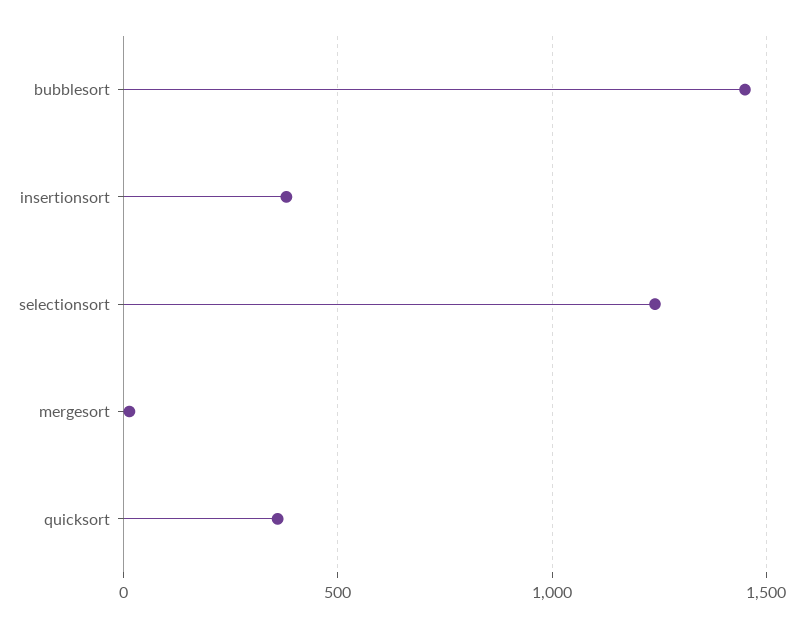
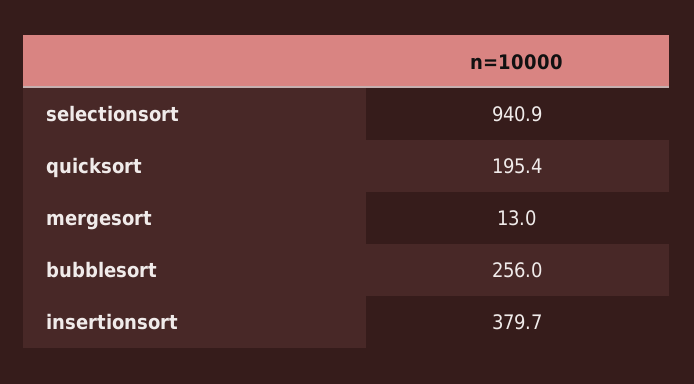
bubblesort: 1450 -> 256
selectionsort: 1250 -> 940.9
quicksort: 350 -> 195.4

